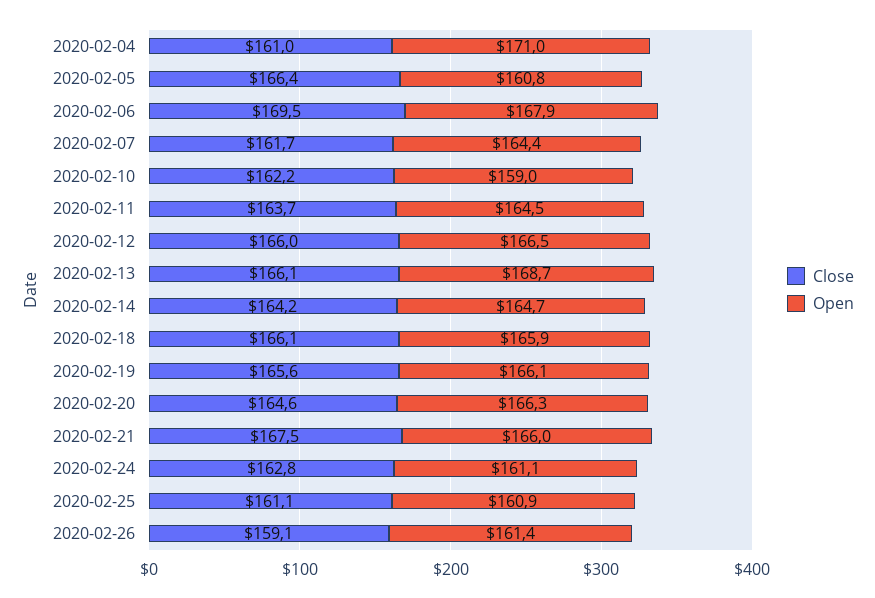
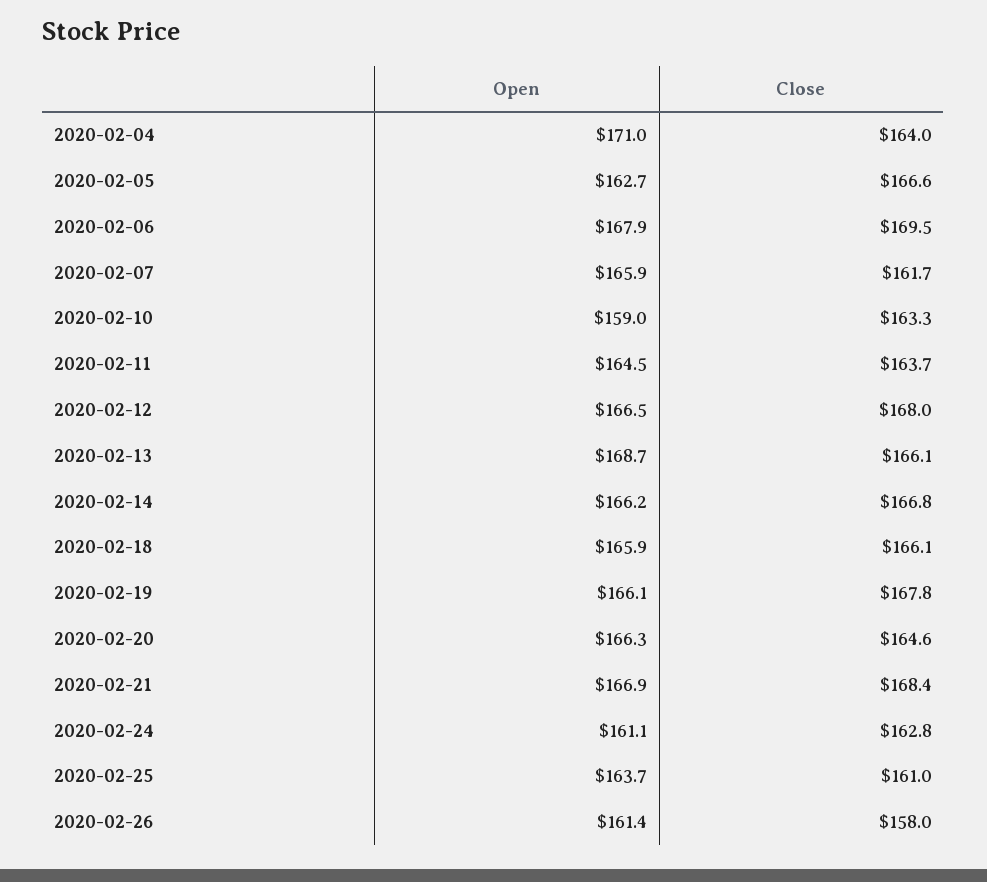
Close, 2020-02-04: 161 -> 164
Close, 2020-02-05: 166.4 -> 166.6
Open, 2020-02-05: 160.8 -> 162.7
Open, 2020-02-07: 164.4 -> 165.9
Close, 2020-02-10: 162.2 -> 163.3
Close, 2020-02-12: 166 -> 168
Close, 2020-02-14: 164.2 -> 166.8
Open, 2020-02-14: 164.7 -> 166.2
Close, 2020-02-19: 165.6 -> 167.8
Close, 2020-02-21: 167.5 -> 168.4
Open, 2020-02-21: 166 -> 166.9
Close, 2020-02-25: 161.1 -> 161
Open, 2020-02-25: 160.9 -> 163.7
Close, 2020-02-26: 159.1 -> 158

